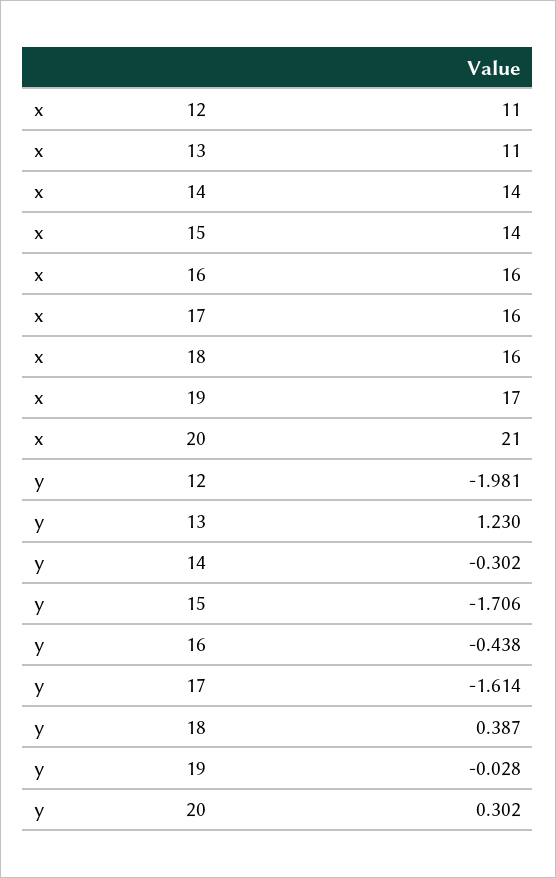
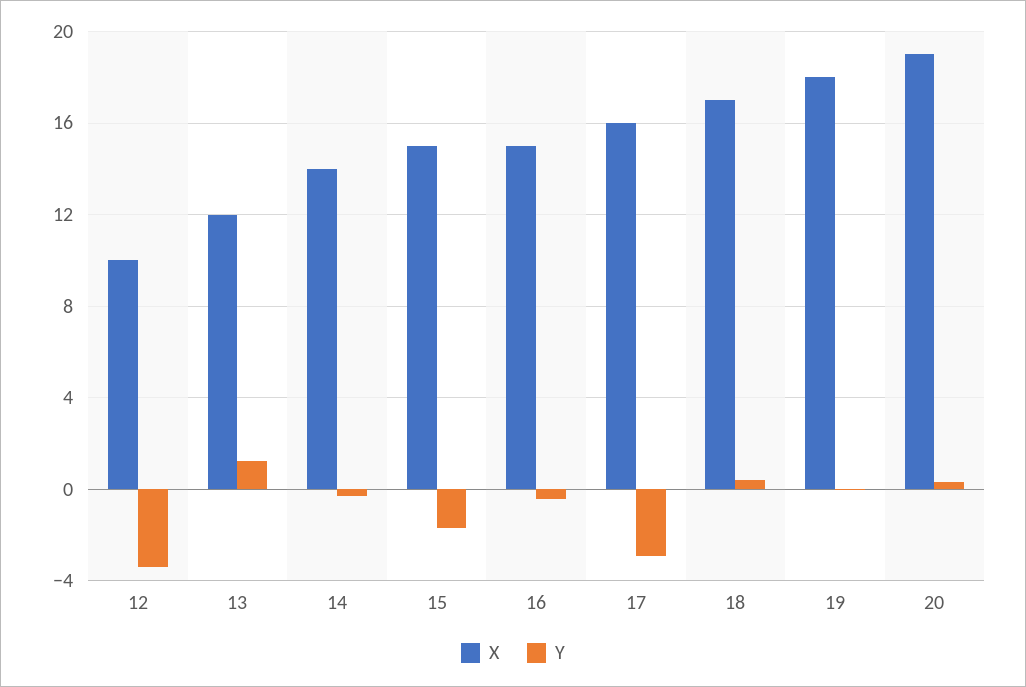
x, 12: 11 -> 10
x, 13: 11 -> 12
x, 15: 14 -> 15
x, 16: 16 -> 15
x, 18: 16 -> 17
x, 19: 17 -> 18
x, 20: 21 -> 19
y, 12: -1.981 -> -3.5
y, 17: -1.614 -> -3

